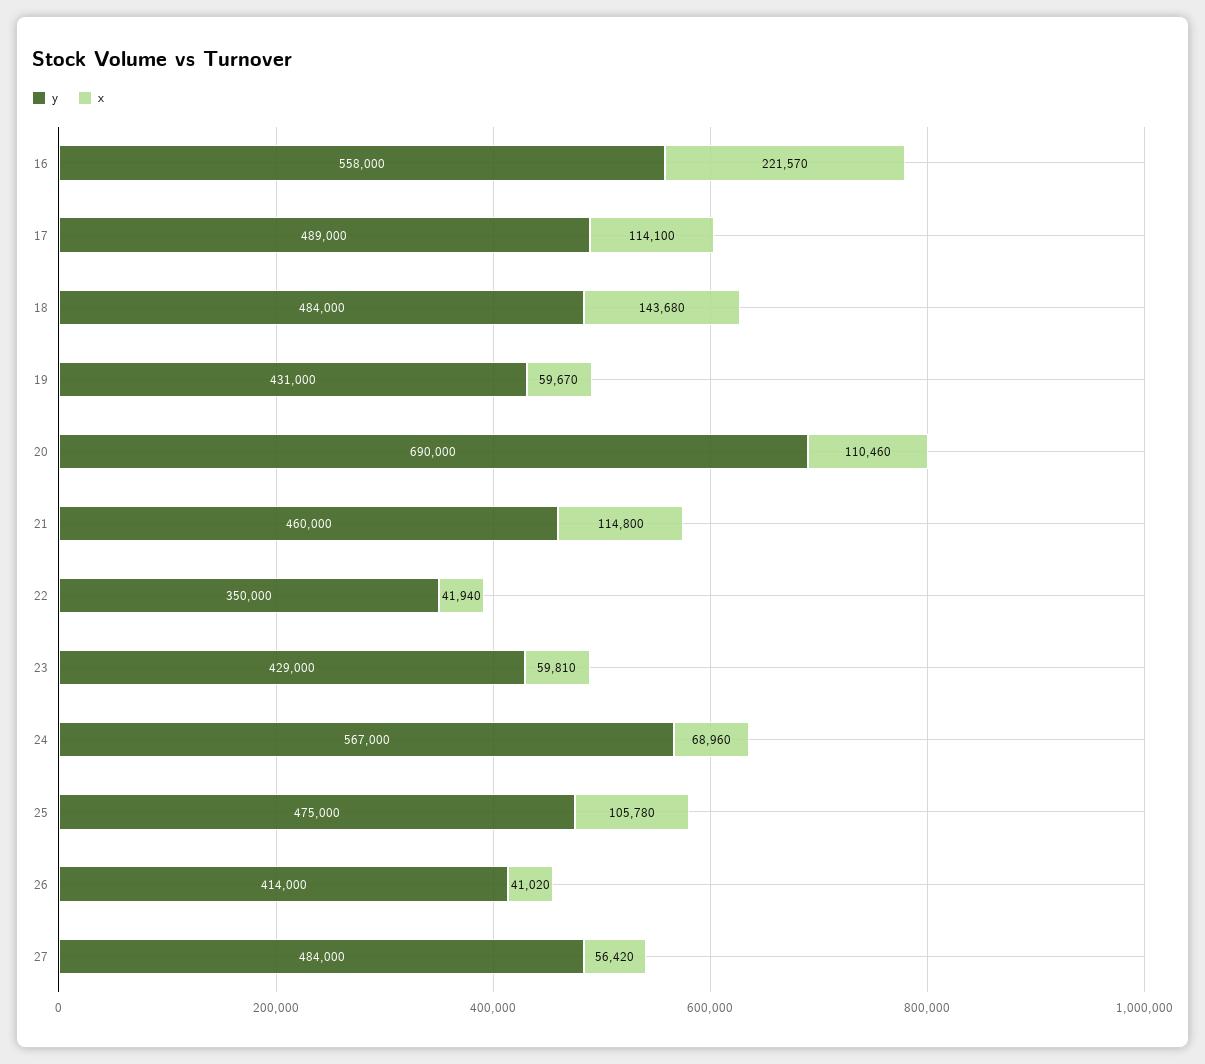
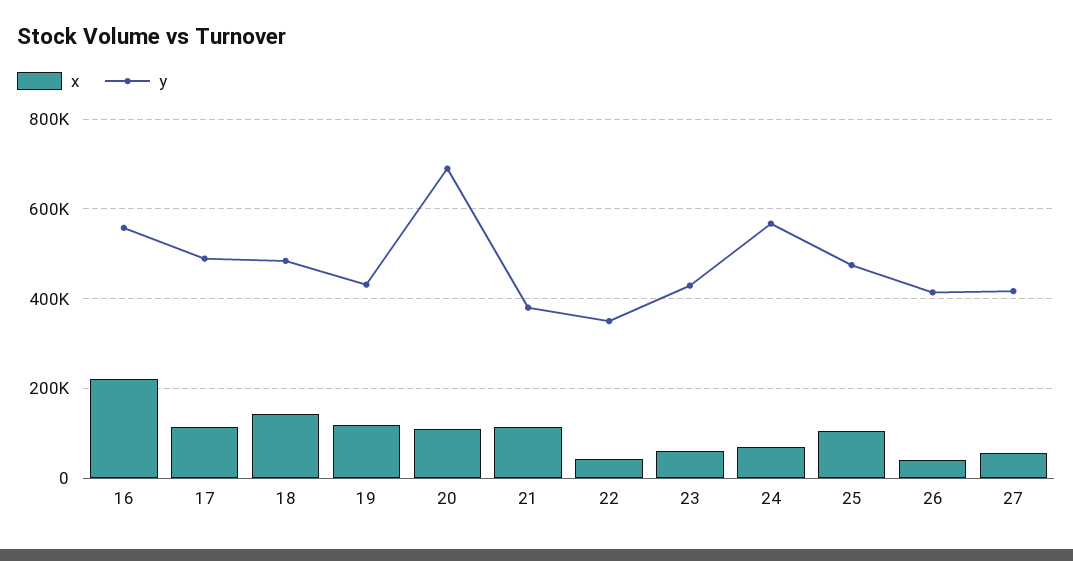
x, 19: 59670 -> 120000
y, 21: 460000 -> 380000
y, 27: 484000 -> 420000

